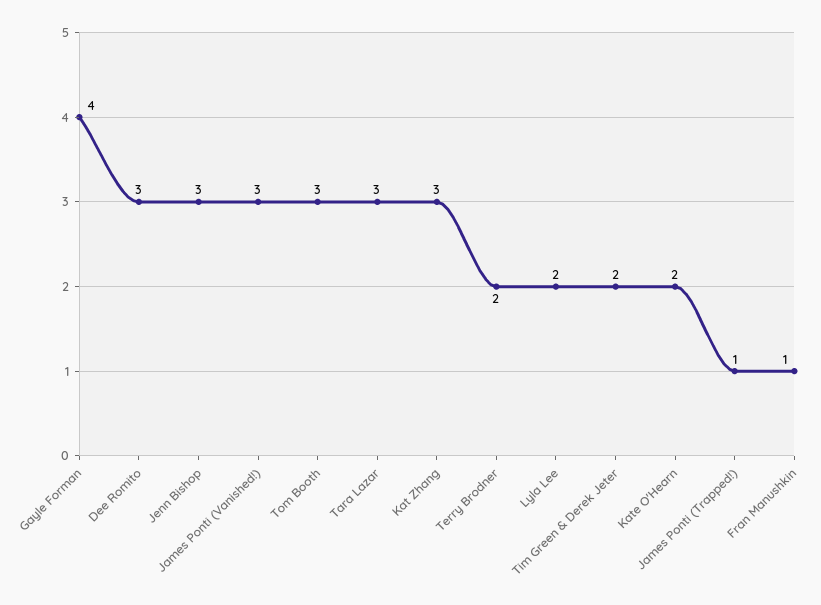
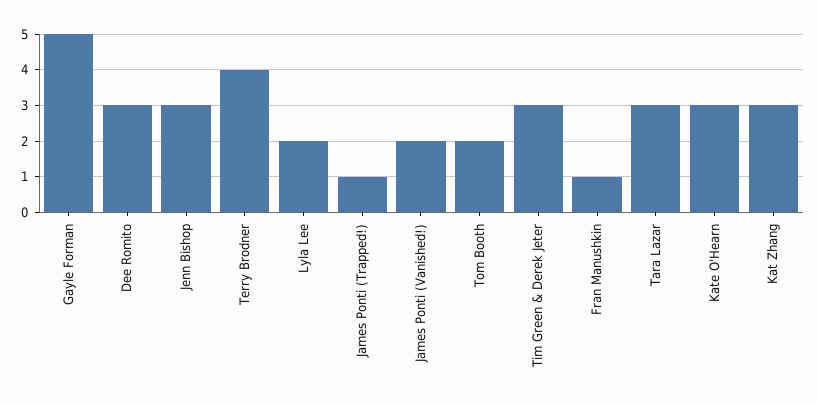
Gayle Forman: 4 -> 5
James Ponti (Vanished!): 3 -> 2
Tom Booth: 3 -> 2
Terry Brodner: 2 -> 4
Tim Green & Derek Jeter: 2 -> 3
Kate O'Hearn: 2 -> 3

